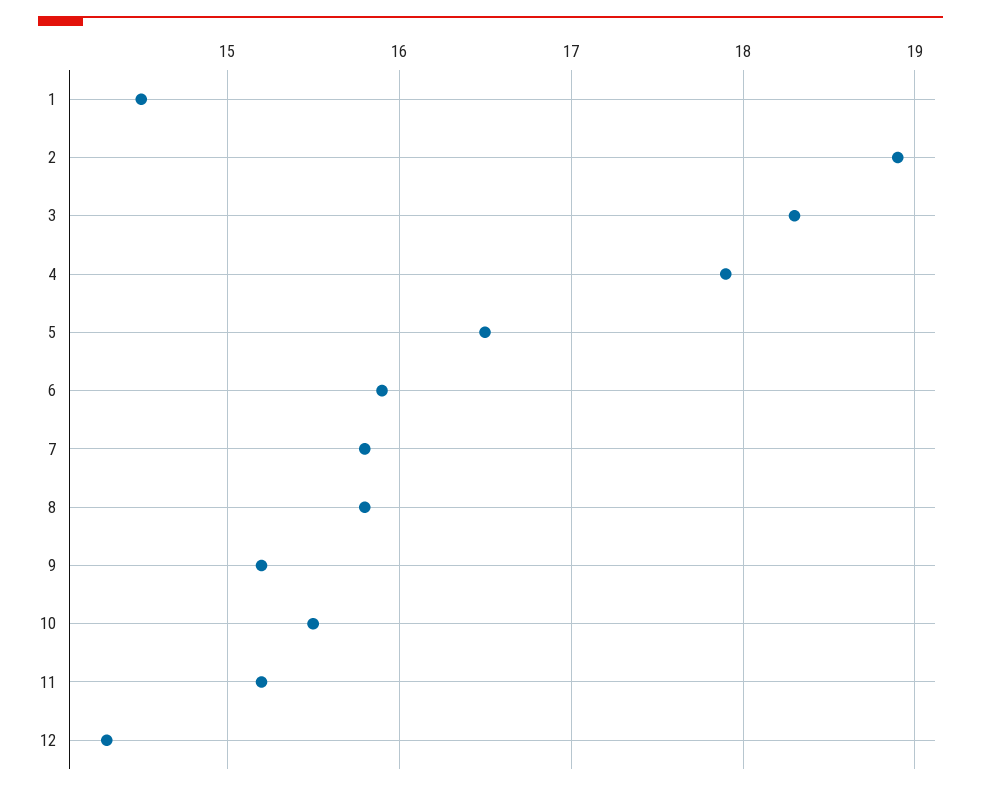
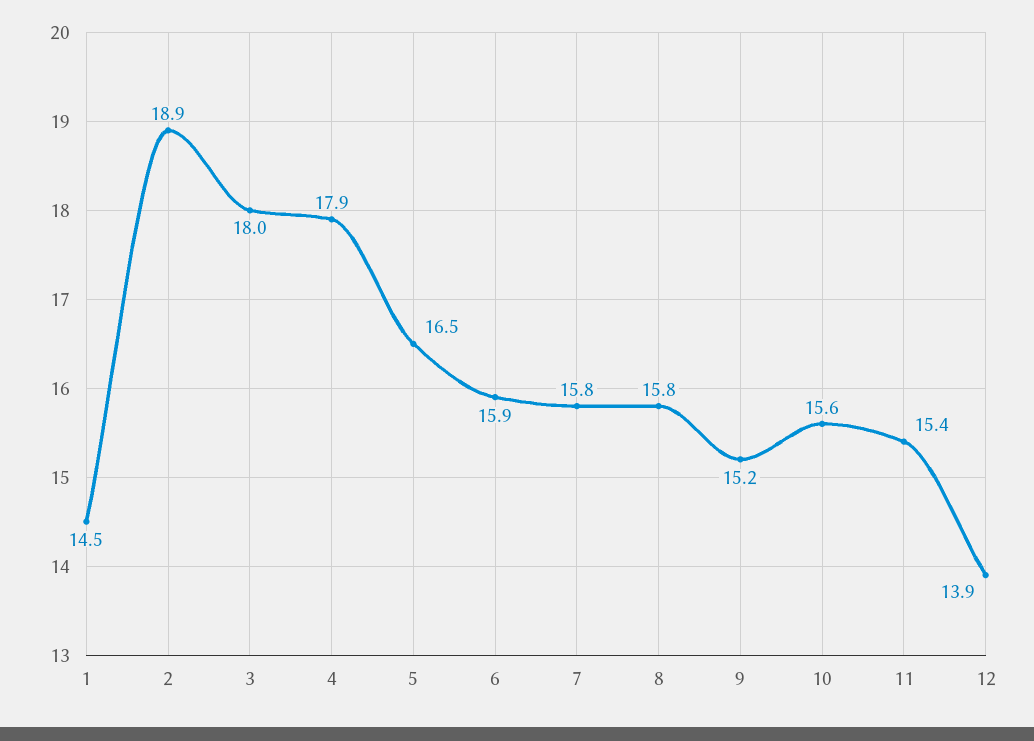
3: 18.3 -> 18
10: 15.5 -> 15.6
11: 15.2 -> 15.4
12: 14.3 -> 13.9

